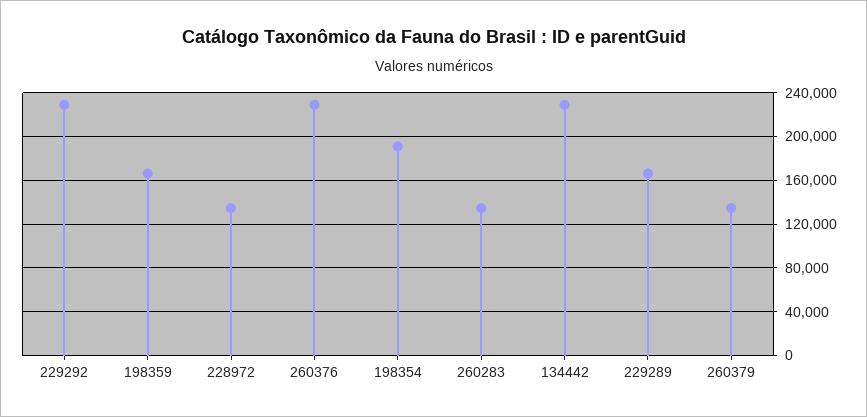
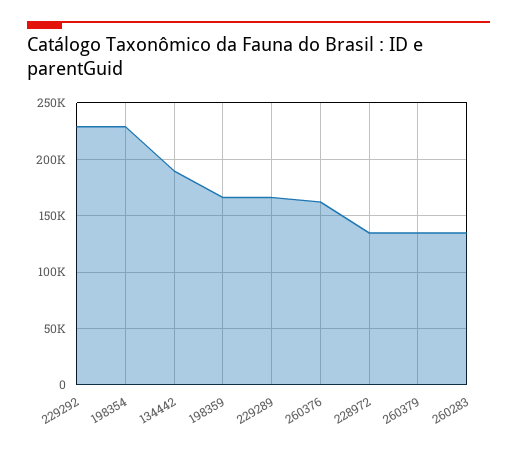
260376: 230000 -> 160000
198354: 190000 -> 230000
134442: 230000 -> 190000

